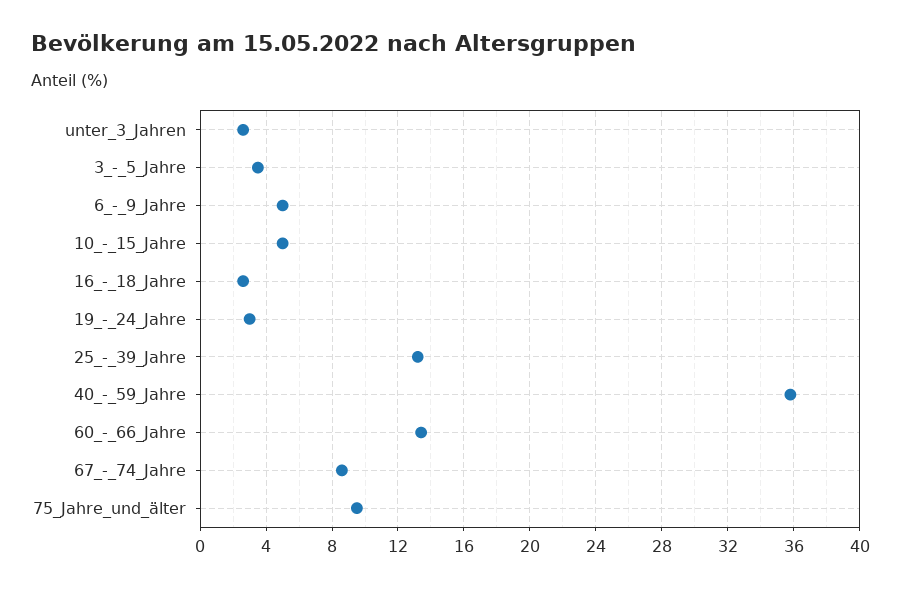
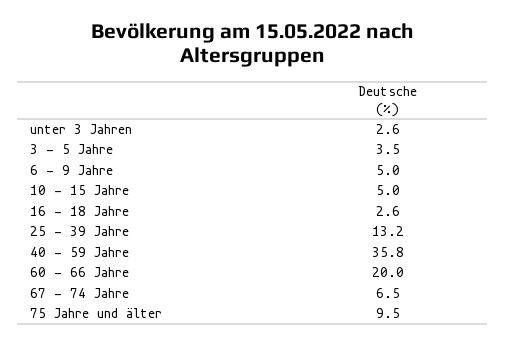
19_-_24_Jahre: 3 -> none
60_-_66_Jahre: 13.5 -> 20
67_-_74_Jahre: 8.5 -> 6.5

